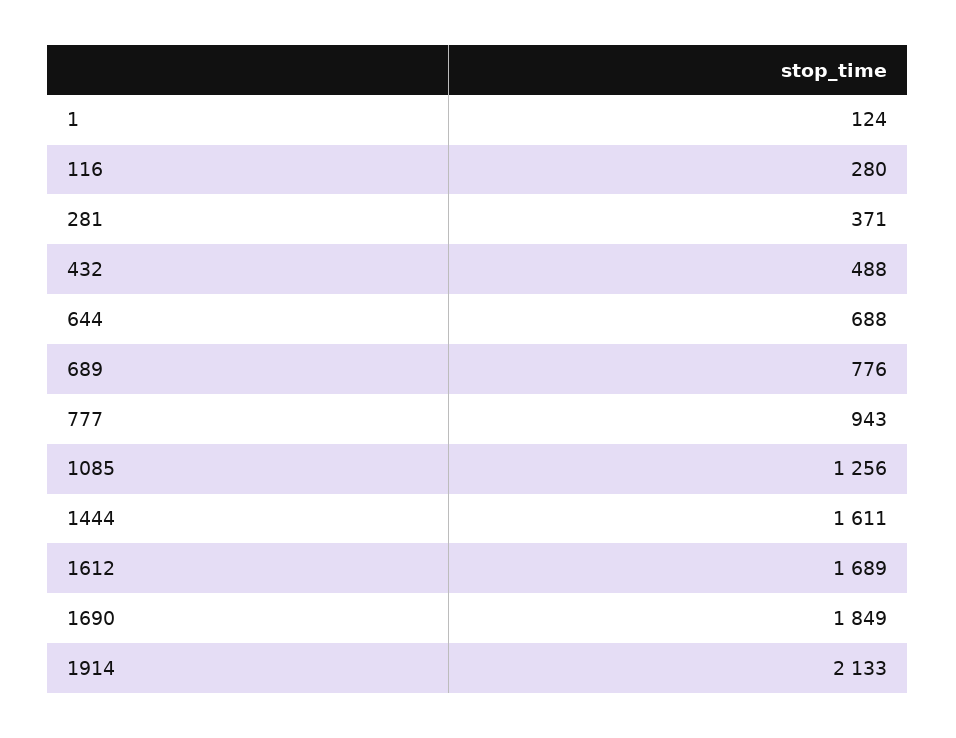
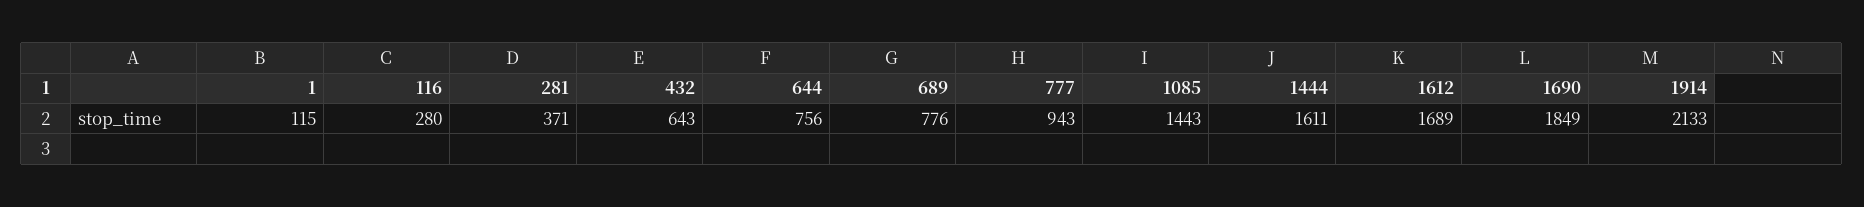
1: 124 -> 115
432: 488 -> 643
644: 688 -> 756
1085: 1256 -> 1443

